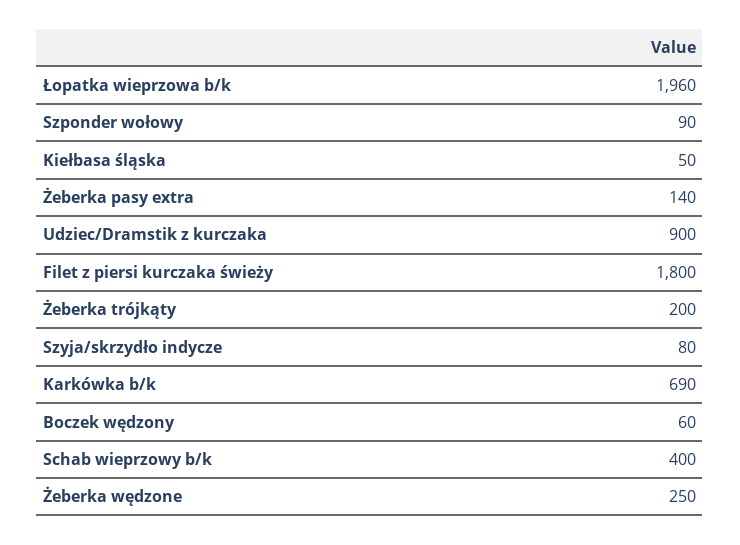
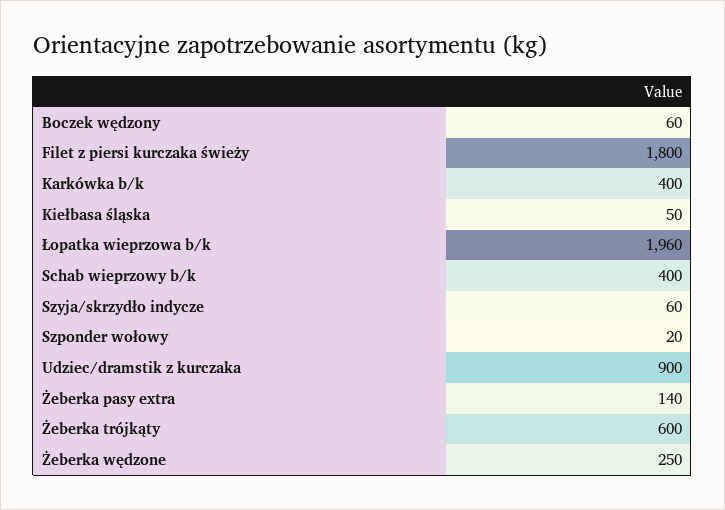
Szponder wołowy: 90 -> 20
Żeberka trójkąty: 200 -> 600
Szyja/skrzydło indycze: 80 -> 60
Karkówka b/k: 690 -> 400

